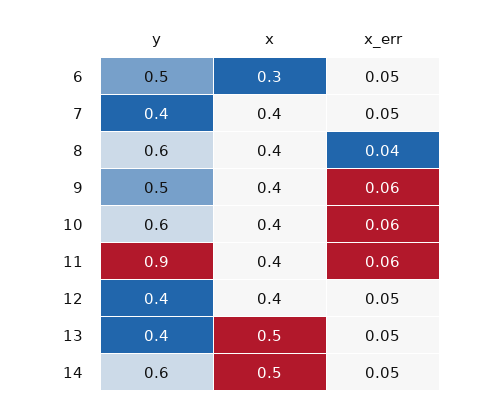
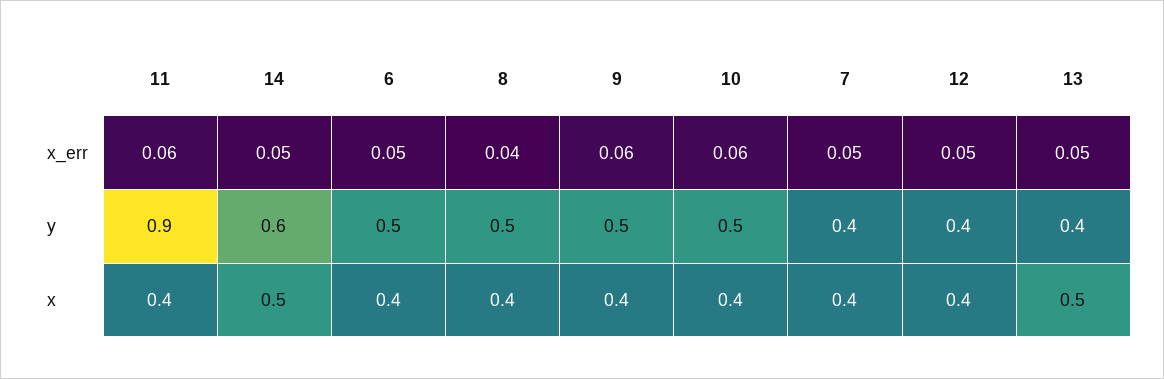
x, 6: 0.3 -> 0.4
y, 8: 0.6 -> 0.5
y, 10: 0.6 -> 0.5

